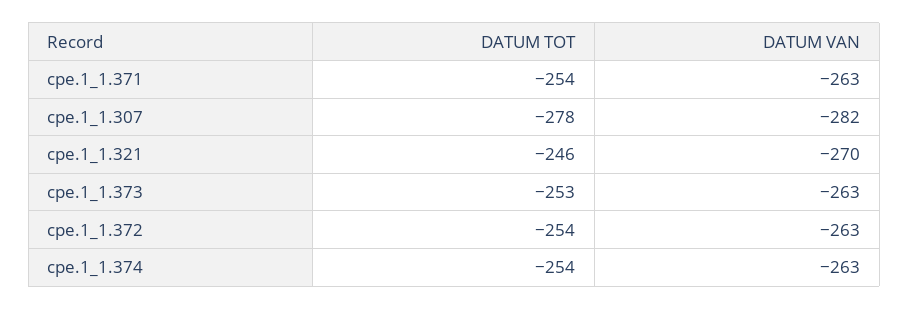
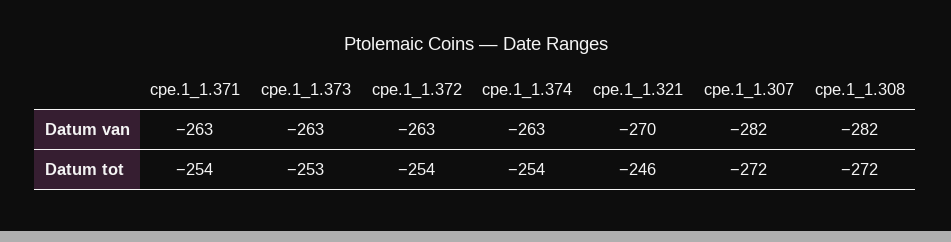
DATUM TOT, cpe.1_1.307: -278 -> -272
DATUM VAN, cpe.1_1.308: none -> -282
DATUM TOT, cpe.1_1.308: none -> -272

